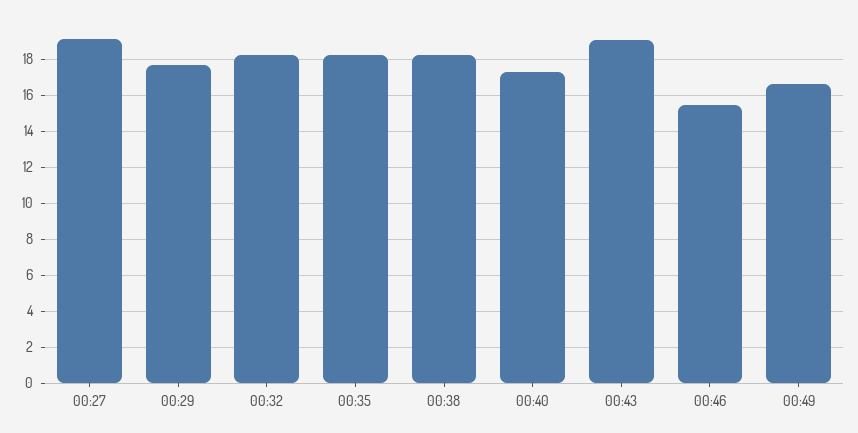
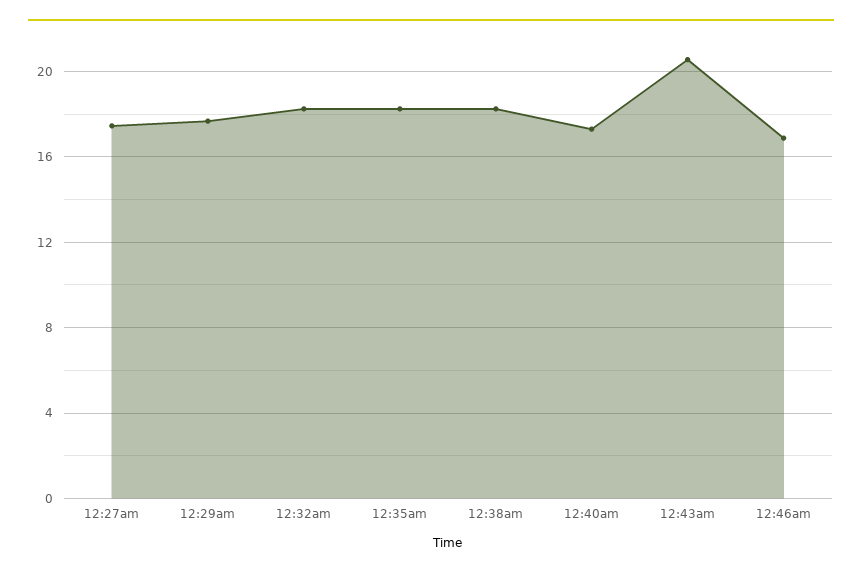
00:27: 19 -> 17.5
00:43: 19 -> 20.5
00:46: 15.5 -> 17
00:49: 16.5 -> none

